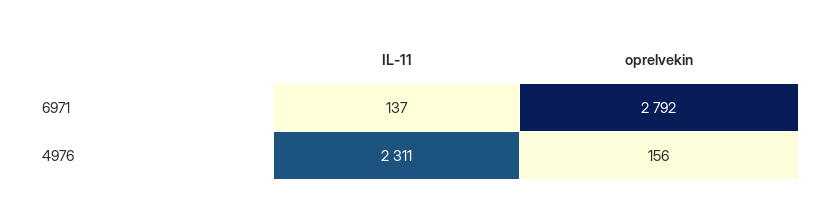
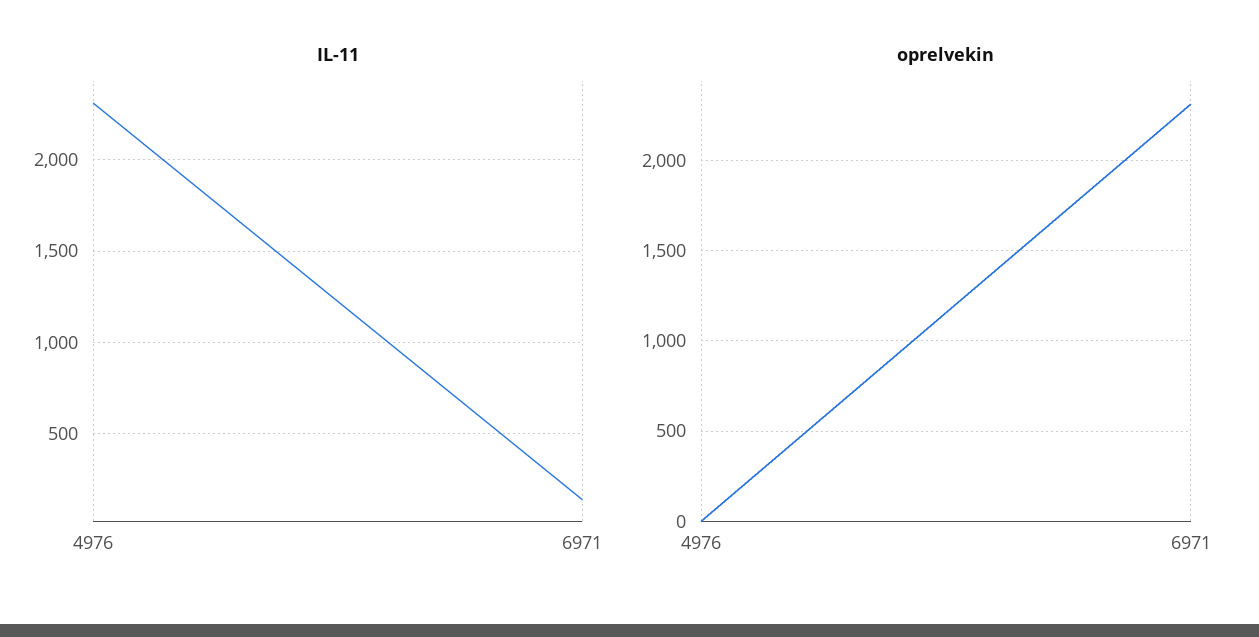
oprelvekin, 6971: 2792 -> 2300
oprelvekin, 4976: 156 -> 0

